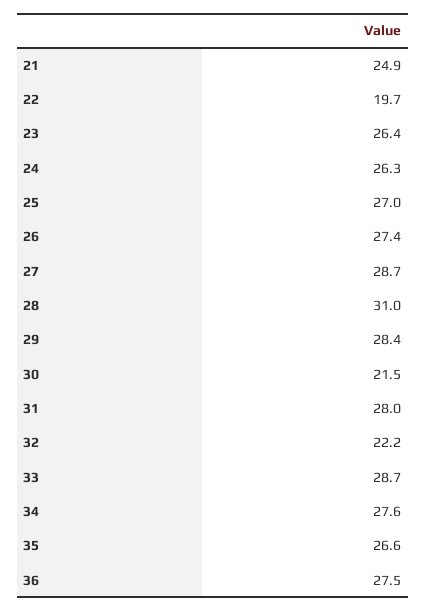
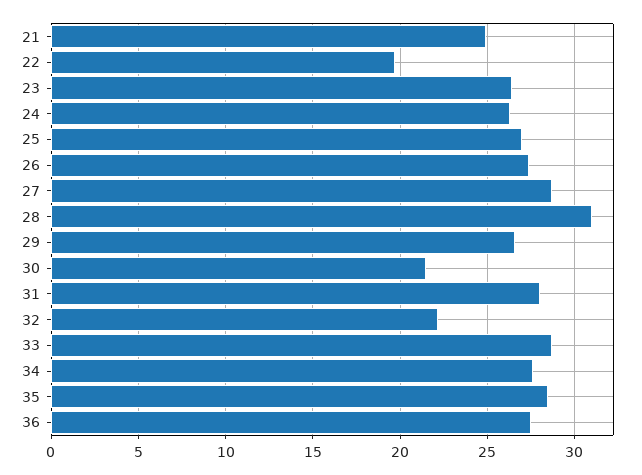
29: 28.4 -> 26.5
35: 26.6 -> 28.5

